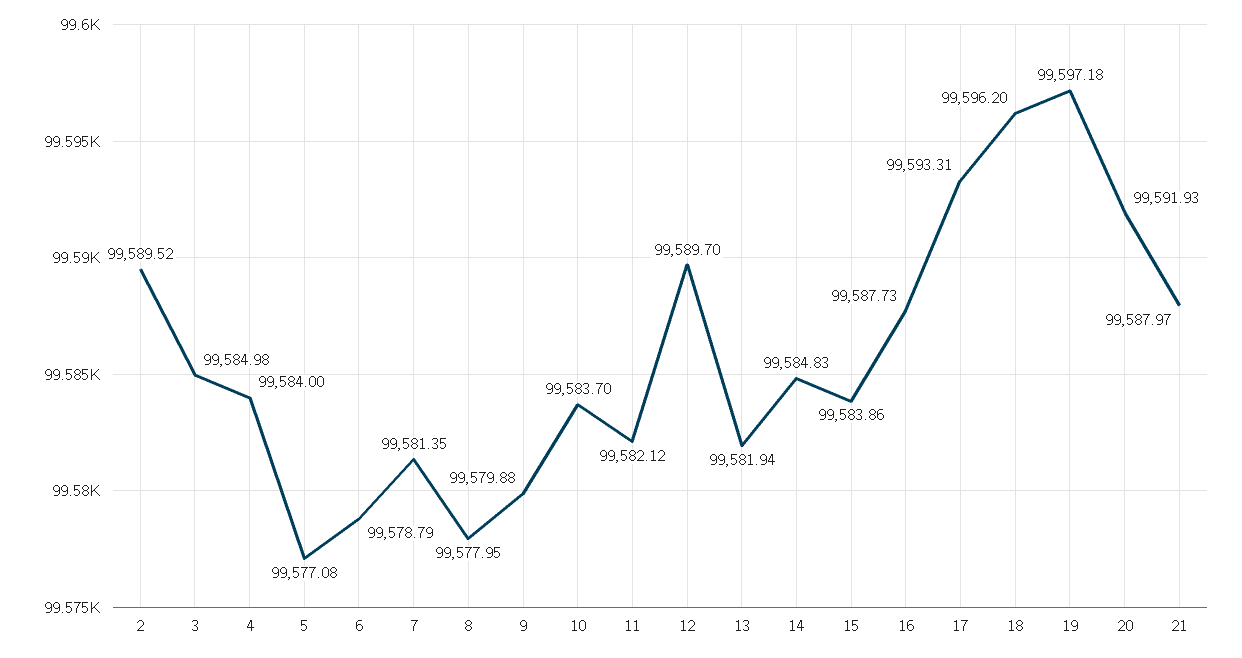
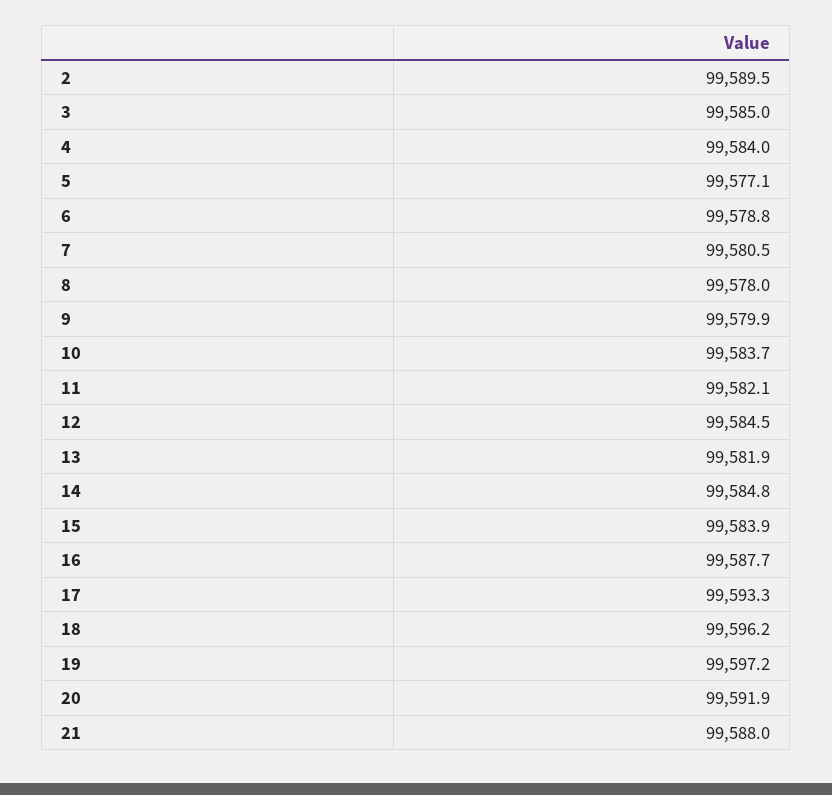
7: 99581.35 -> 99580.5
12: 99589.7 -> 99584.5

